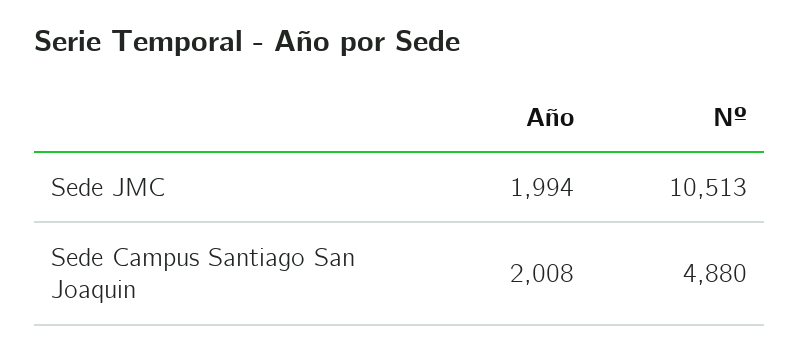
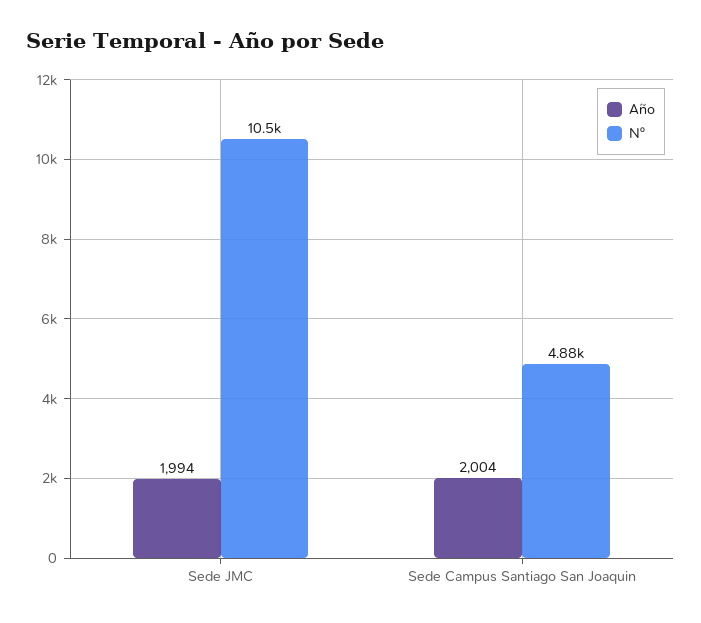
Año, Sede Campus Santiago San Joaquin: 2008 -> 2004

